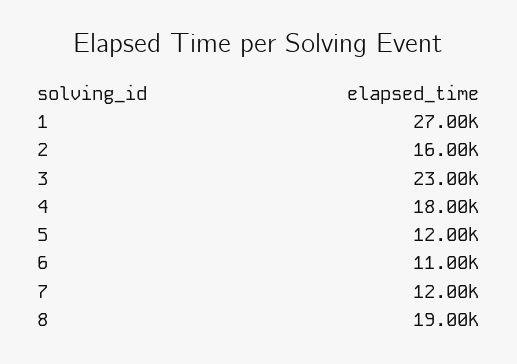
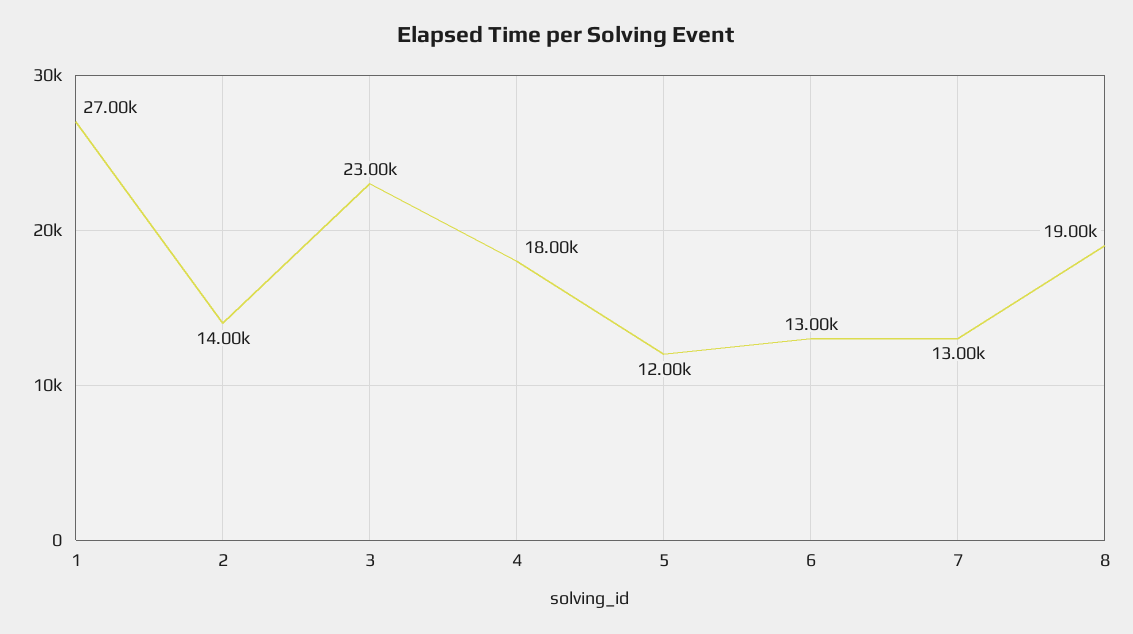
2: 16000 -> 14000
6: 11000 -> 13000
7: 12000 -> 13000

